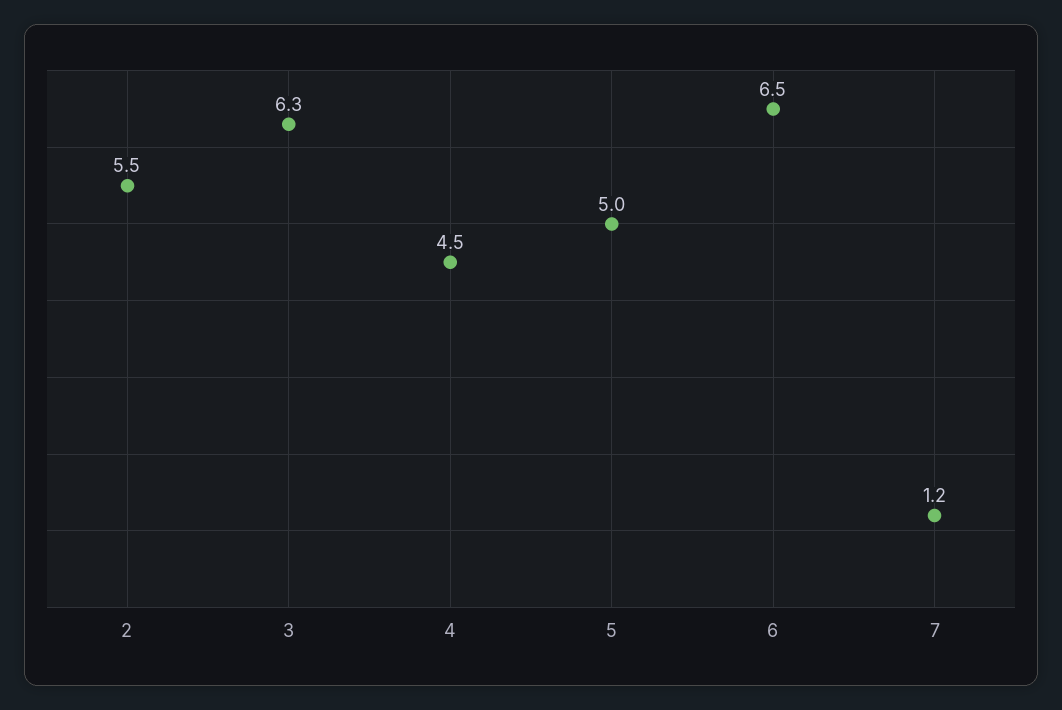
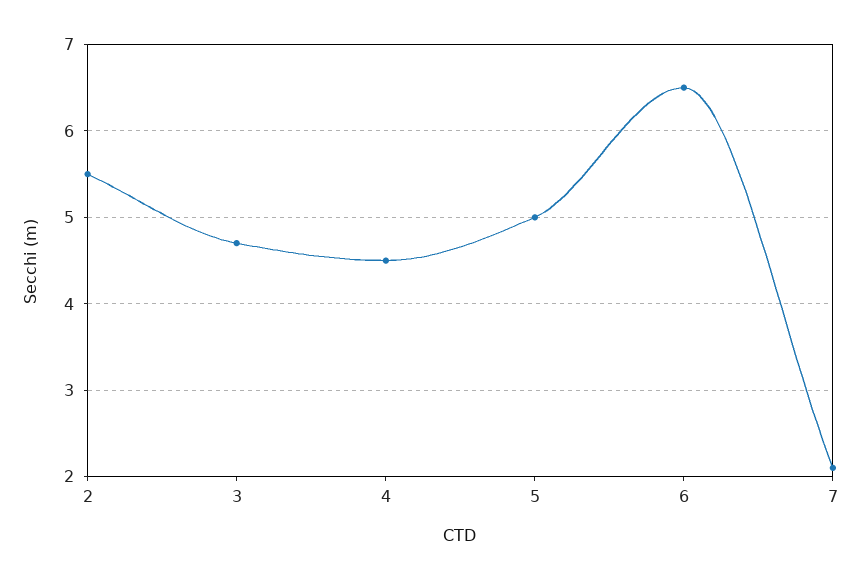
3: 6.3 -> 4.7
7: 1.2 -> 2.1

